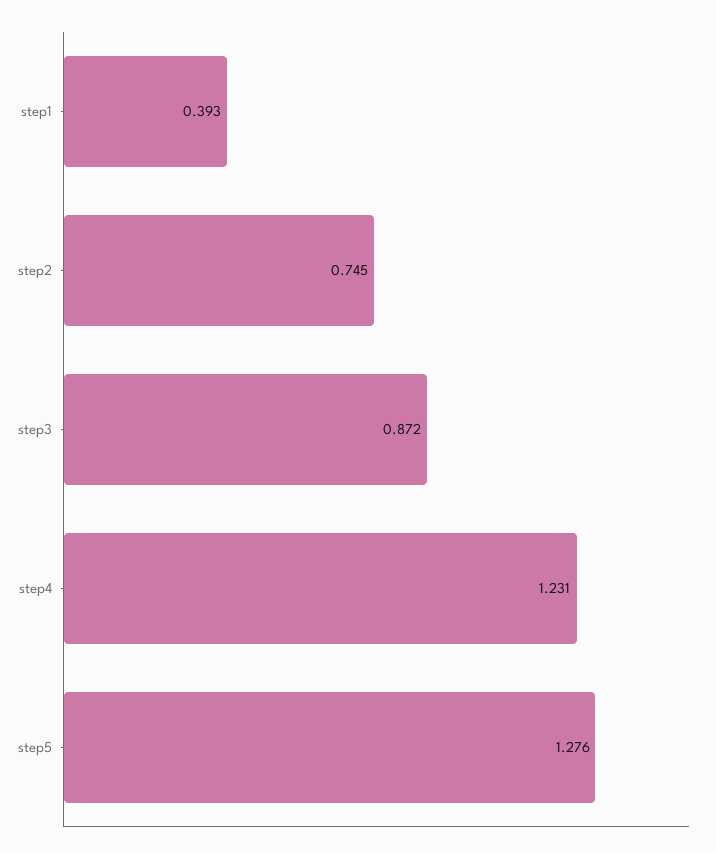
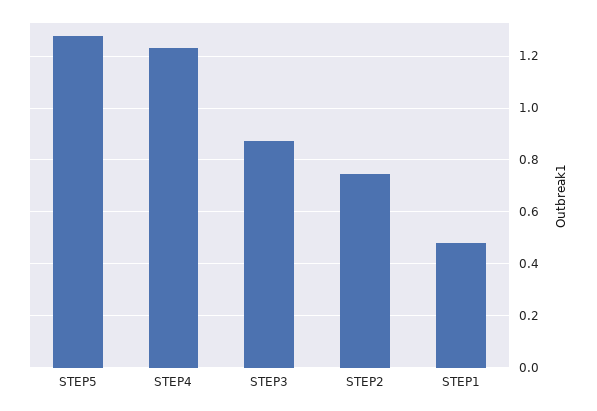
step1: 0.393 -> 0.475

